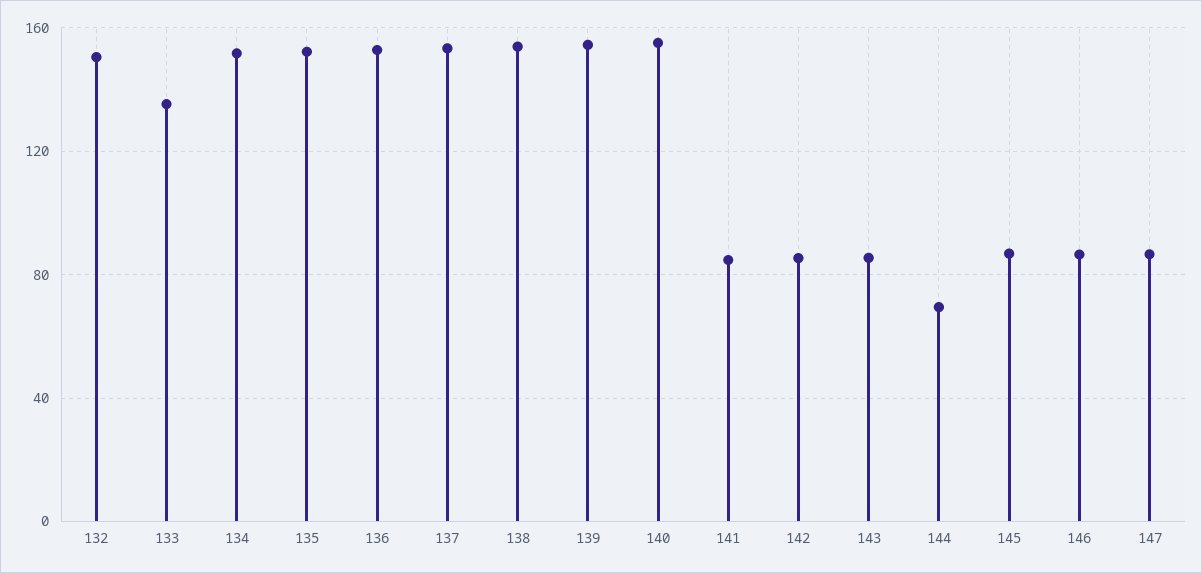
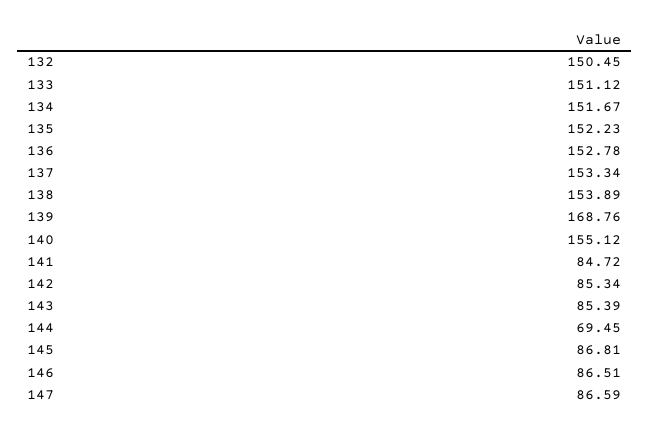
133: 135 -> 151.12
139: 155 -> 168.76

